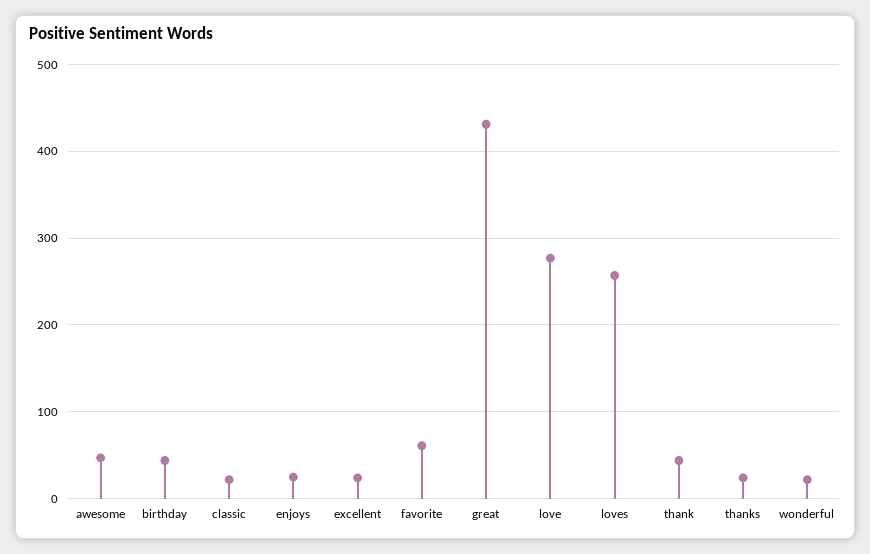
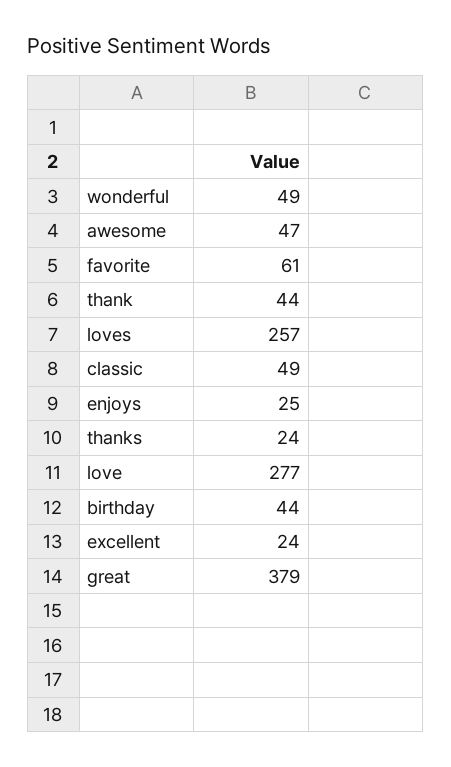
classic: 20 -> 49
great: 430 -> 379
wonderful: 20 -> 49

